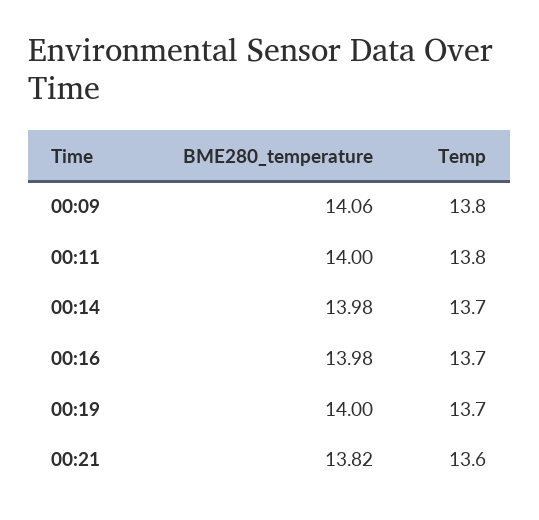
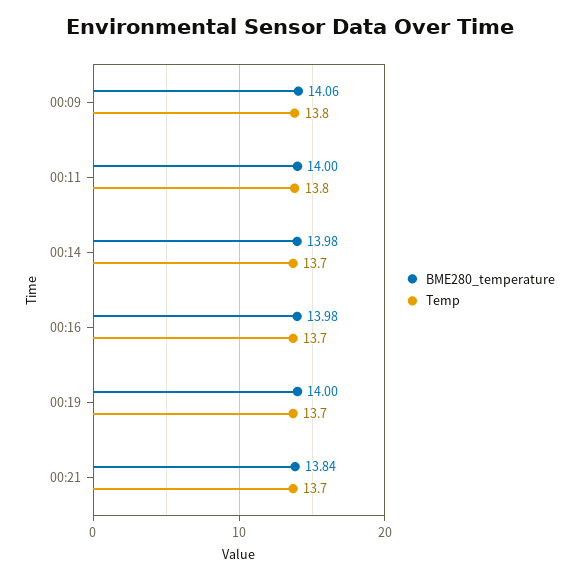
BME280_temperature, 00:21: 13.82 -> 13.84
Temp, 00:21: 13.6 -> 13.7

